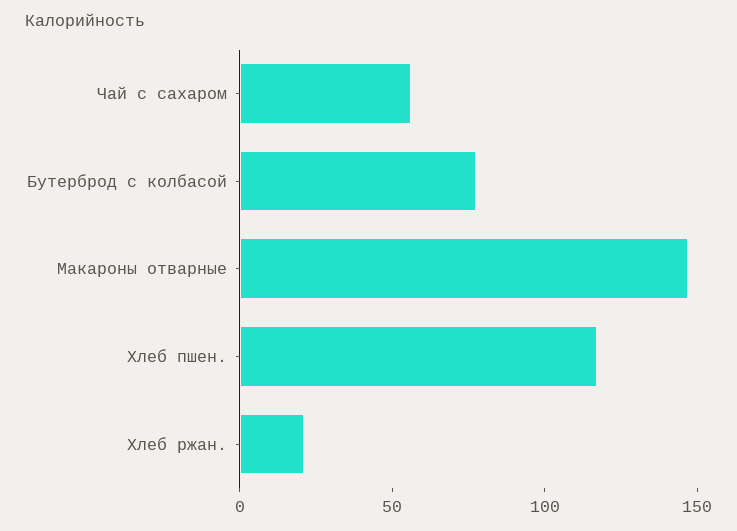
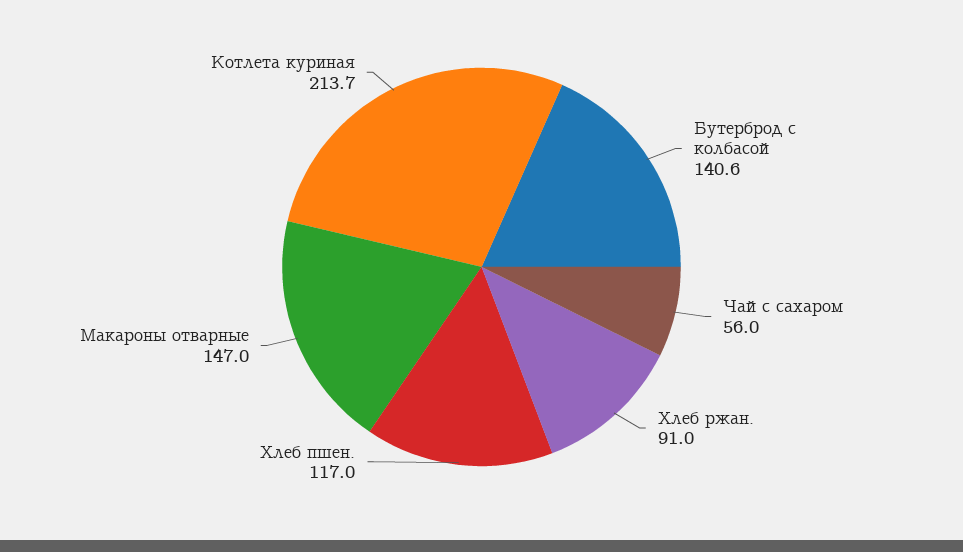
Бутерброд с колбасой: 80 -> 140.6
Хлеб ржан.: 20 -> 91
Котлета куриная: none -> 213.7

